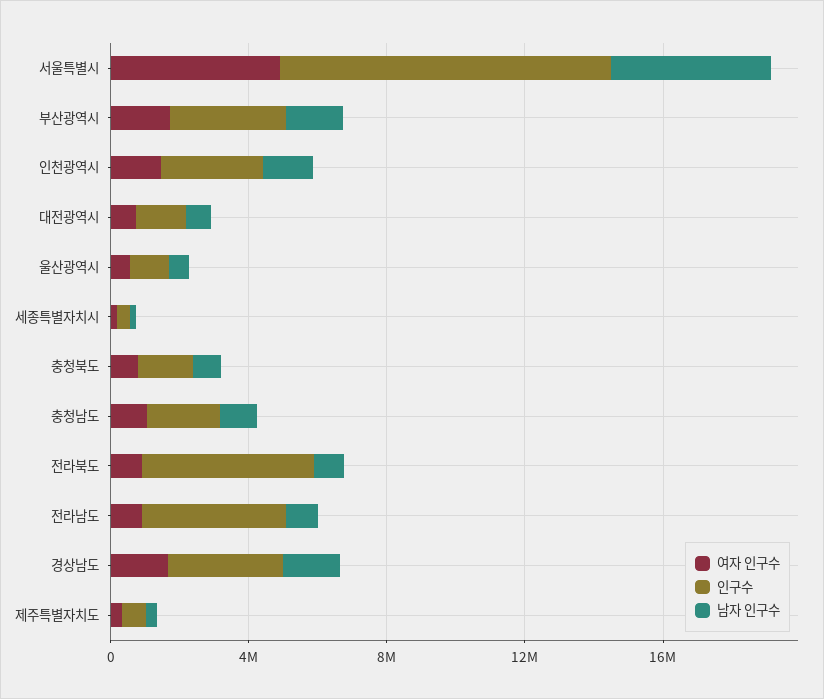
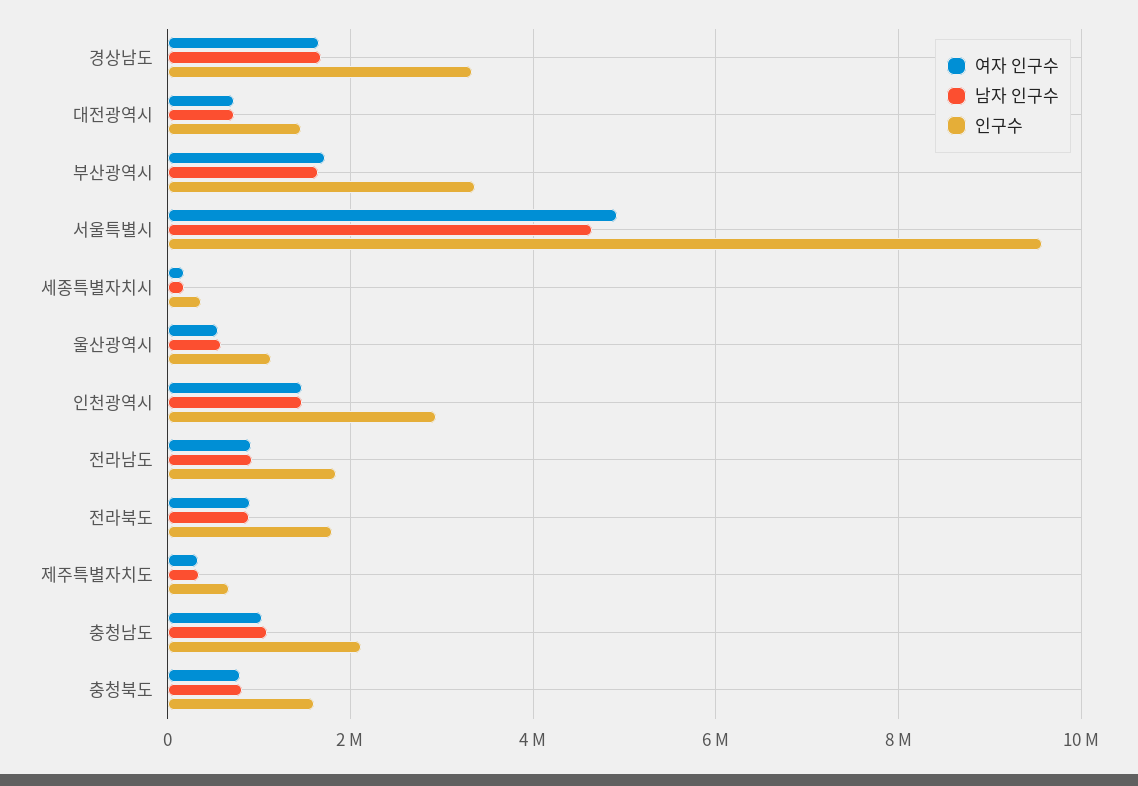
인구수, 전라북도: 5000000 -> 1800000
인구수, 전라남도: 4000000 -> 1800000

